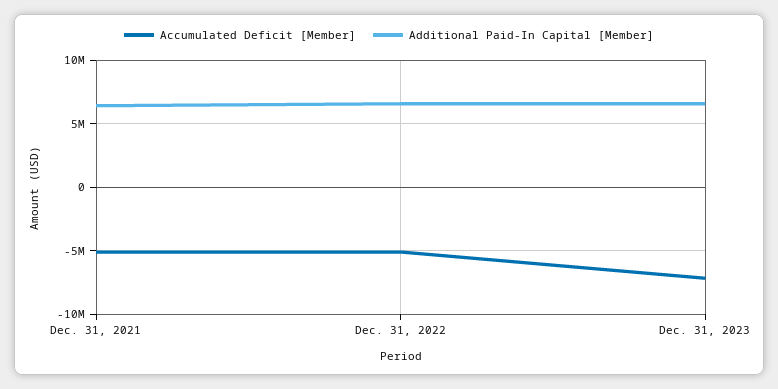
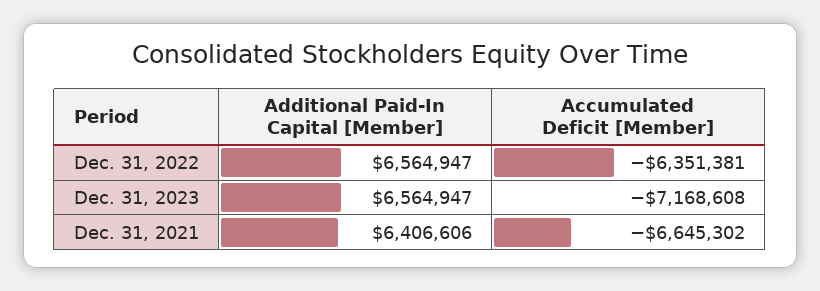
Accumulated Deficit [Member], Dec. 31, 2021: -5000000 -> -6645302
Accumulated Deficit [Member], Dec. 31, 2022: -5000000 -> -6351381

